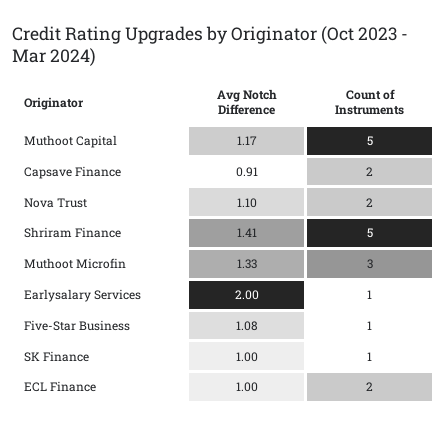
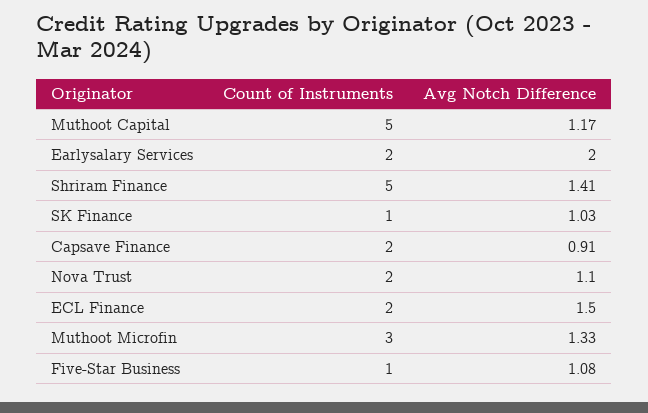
Count of Instruments, Earlysalary Services: 1 -> 2
Avg Notch Difference, SK Finance: 1 -> 1.03
Avg Notch Difference, ECL Finance: 1 -> 1.5

